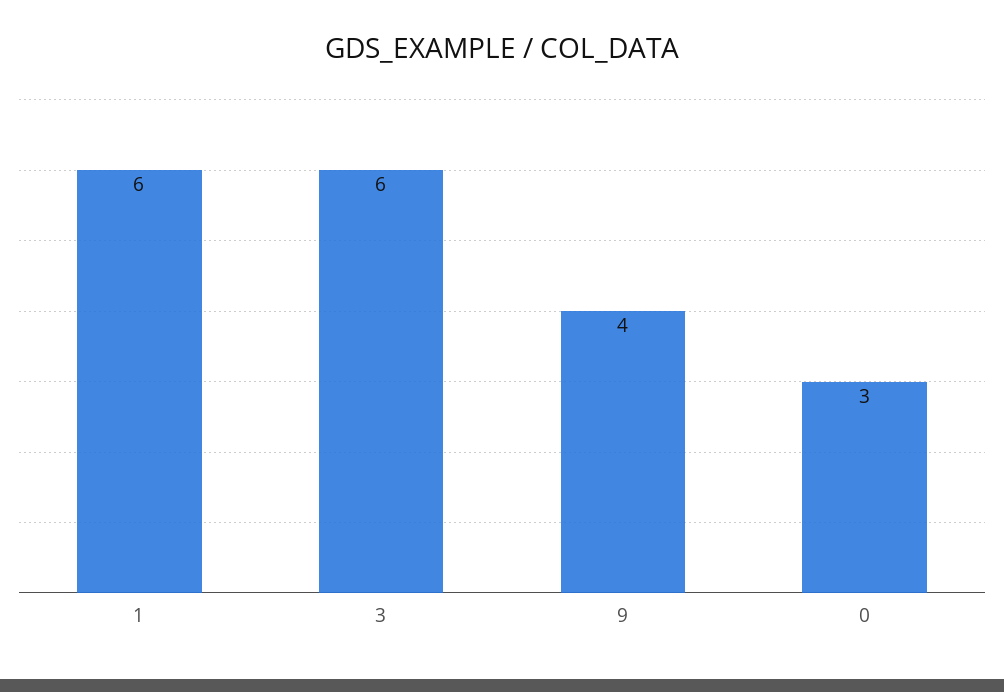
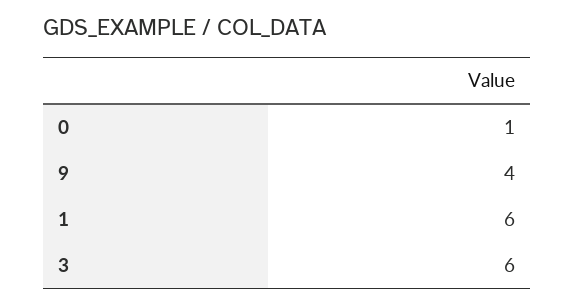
0: 3 -> 1

